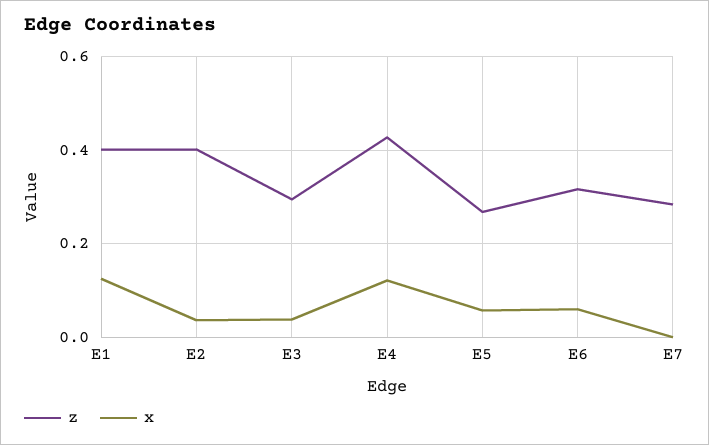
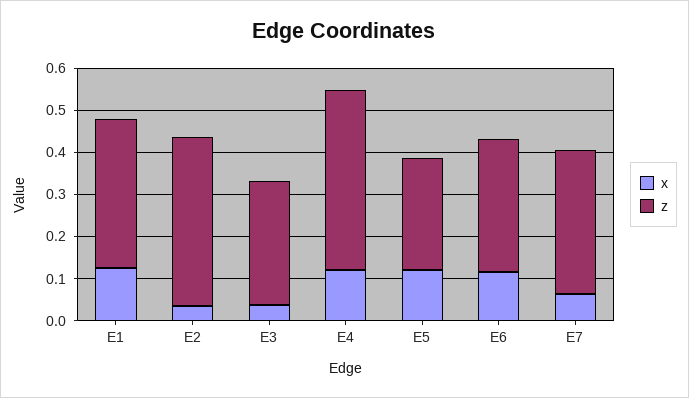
z, E1: 0.4 -> 0.36
x, E5: 0.06 -> 0.12
x, E6: 0.06 -> 0.12
z, E7: 0.28 -> 0.34
x, E7: 0 -> 0.06

